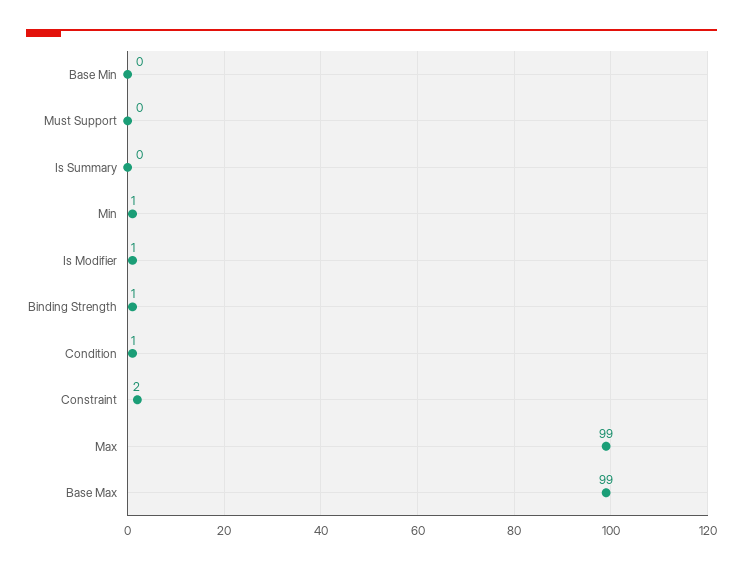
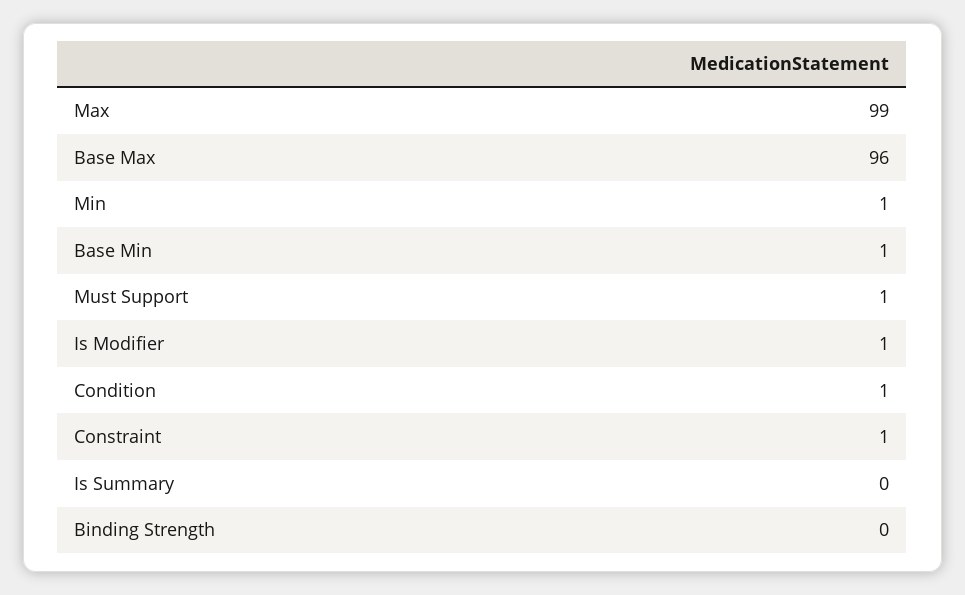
Base Min: 0 -> 1
Must Support: 0 -> 1
Binding Strength: 1 -> 0
Constraint: 2 -> 1
Base Max: 99 -> 96

